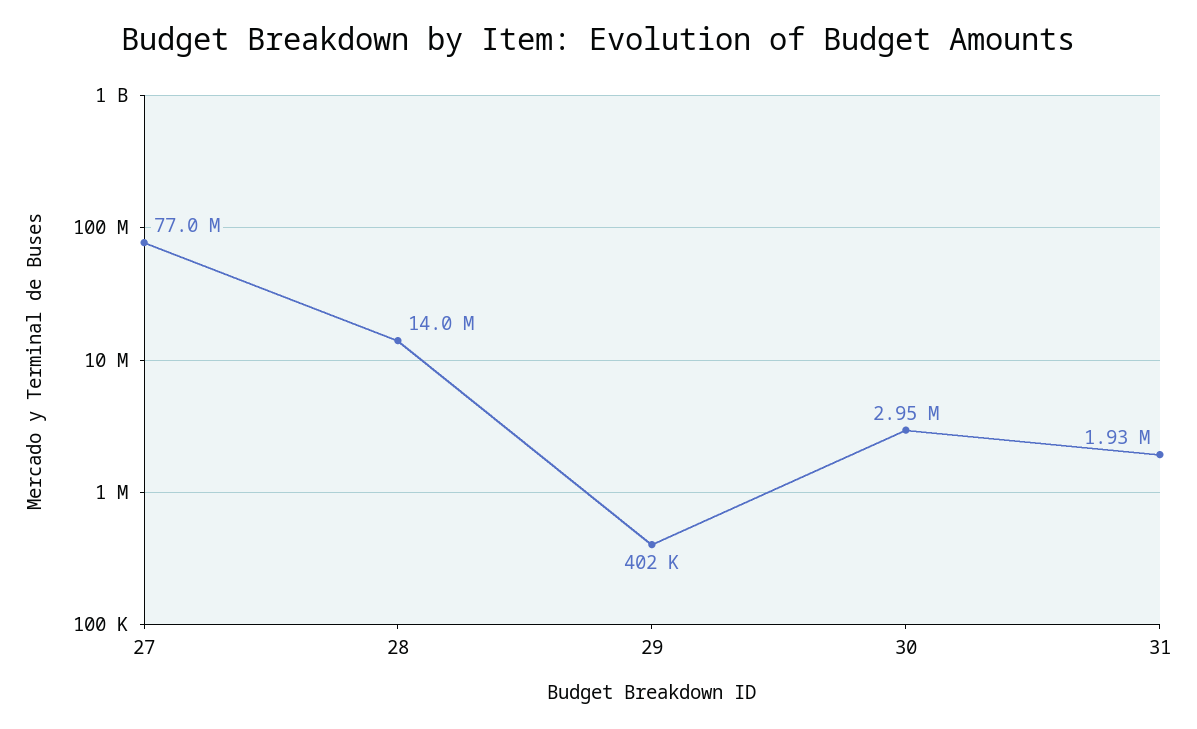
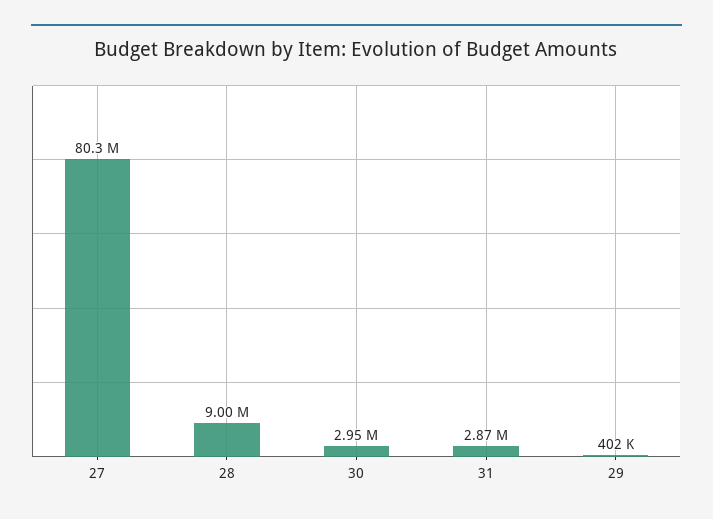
27: 77000000 -> 80300000
28: 14000000 -> 9000000
31: 1930000 -> 2870000

